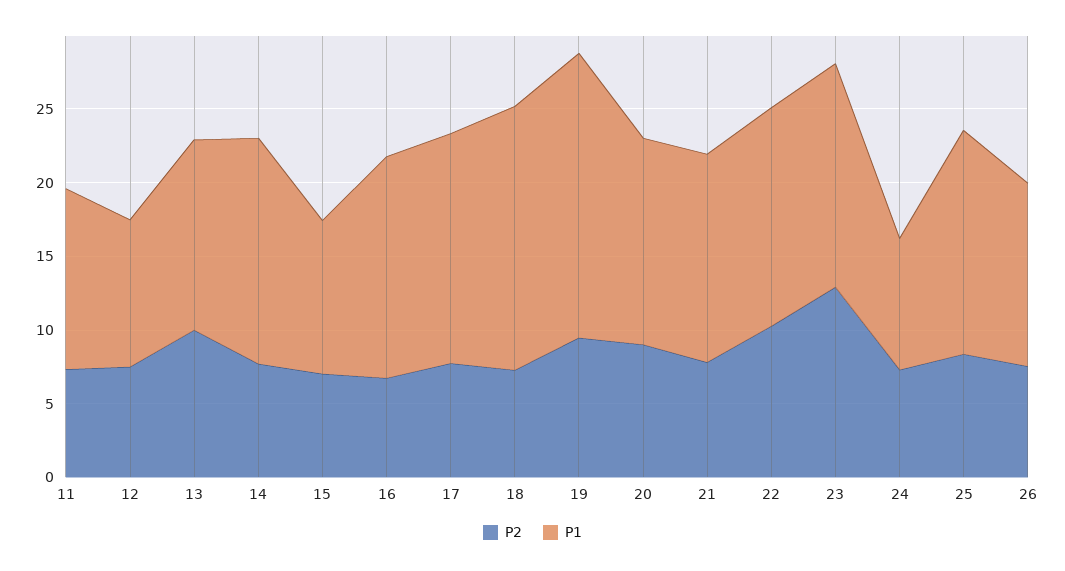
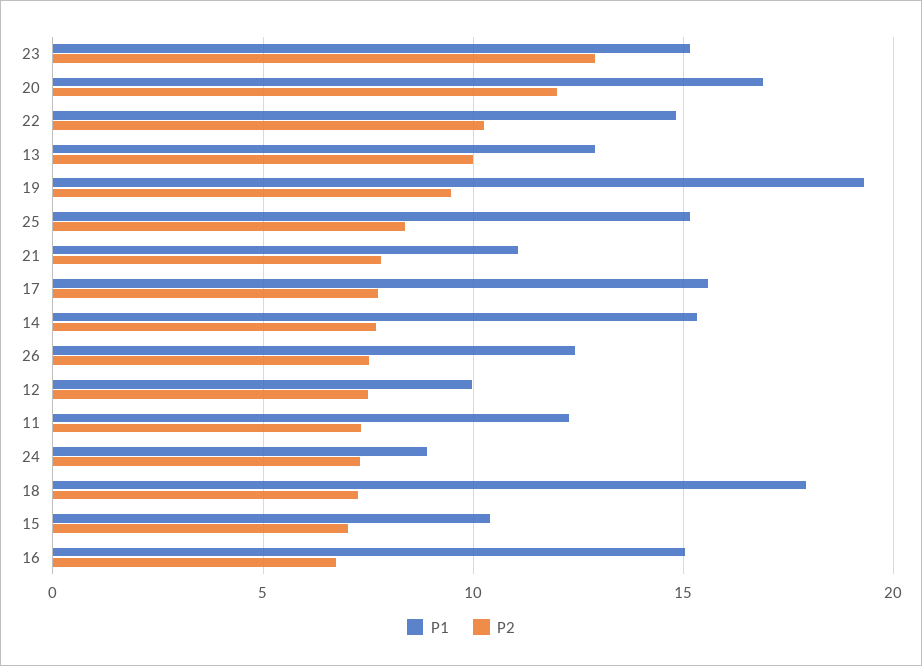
P2, 20: 9 -> 12
P1, 20: 14 -> 17
P1, 21: 14 -> 11

